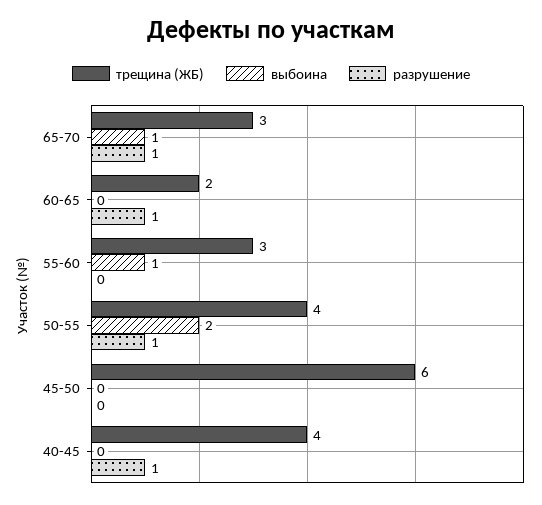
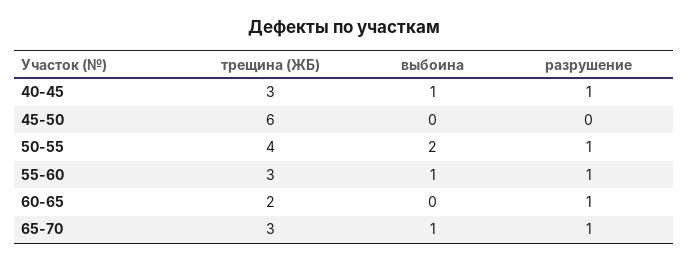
разрушение, 55-60: 0 -> 1
трещина (ЖБ), 40-45: 4 -> 3
выбоина, 40-45: 0 -> 1

